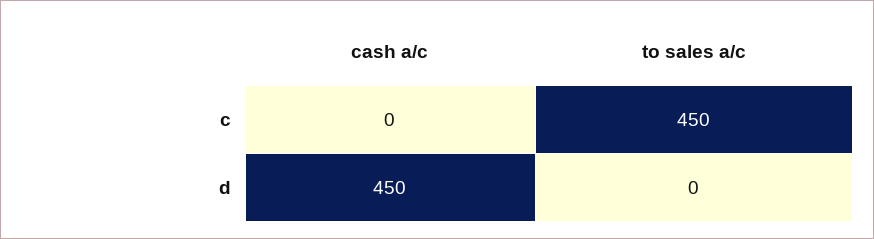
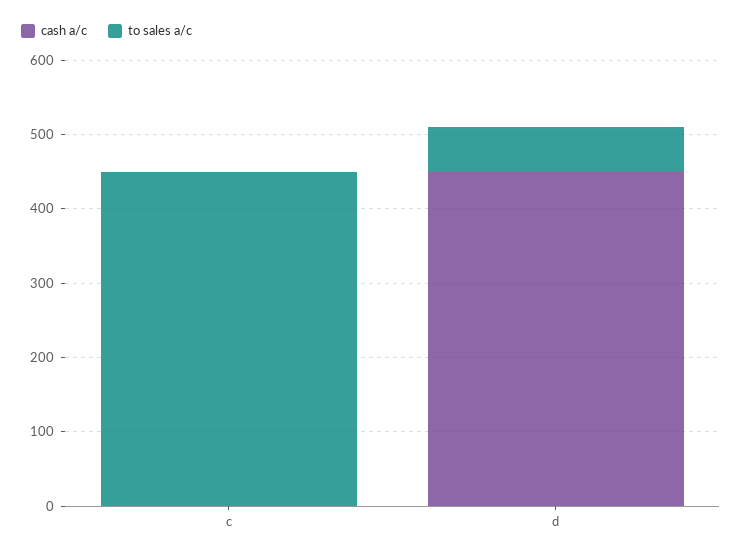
to sales a/c, d: 0 -> 60

